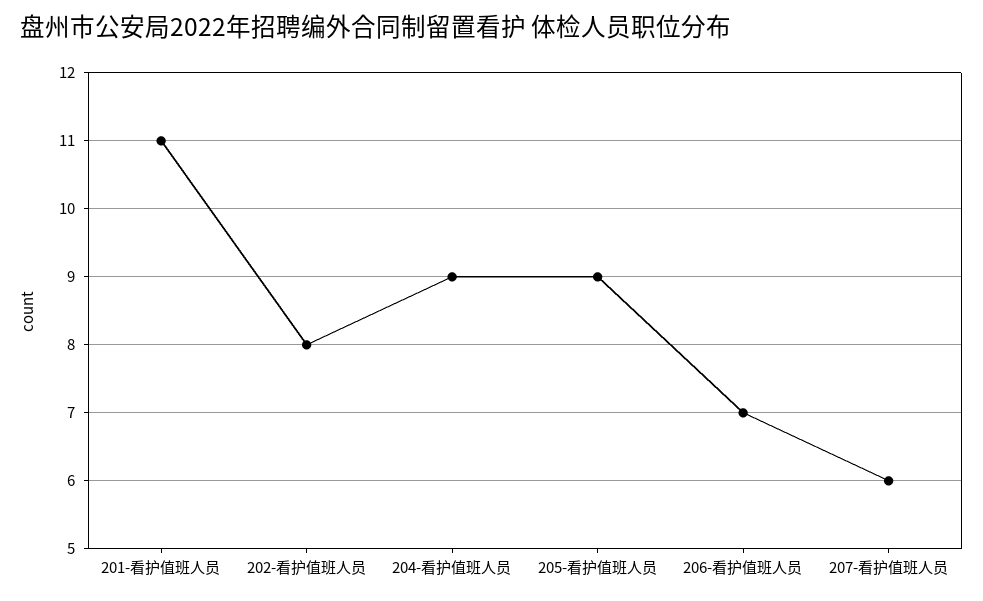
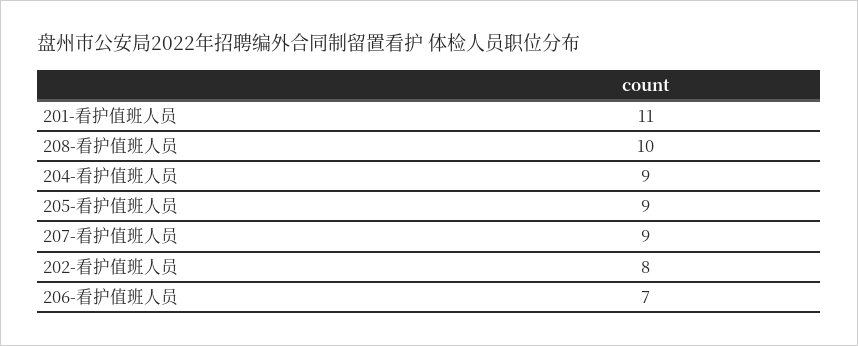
207-看护值班人员: 6 -> 9
208-看护值班人员: none -> 10

